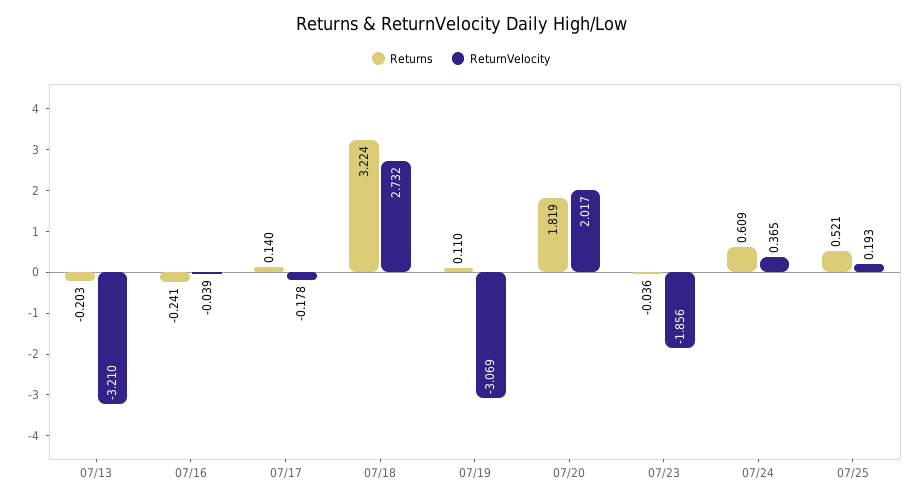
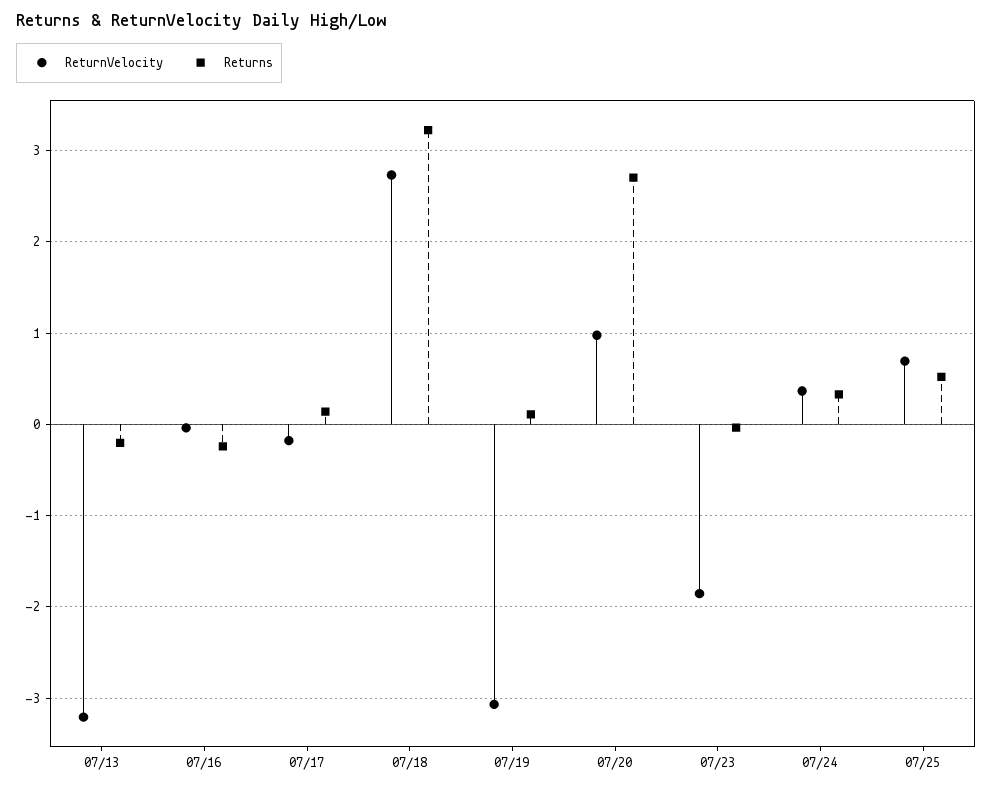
Returns, 07/20: 1.819 -> 2.7
ReturnVelocity, 07/20: 2.017 -> 1
Returns, 07/24: 0.609 -> 0.3
ReturnVelocity, 07/25: 0.193 -> 0.7

